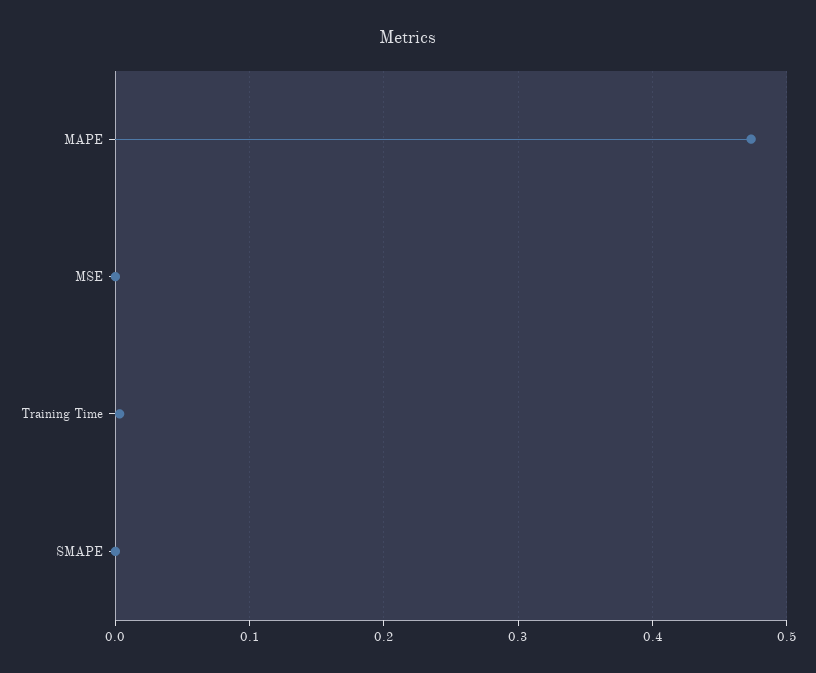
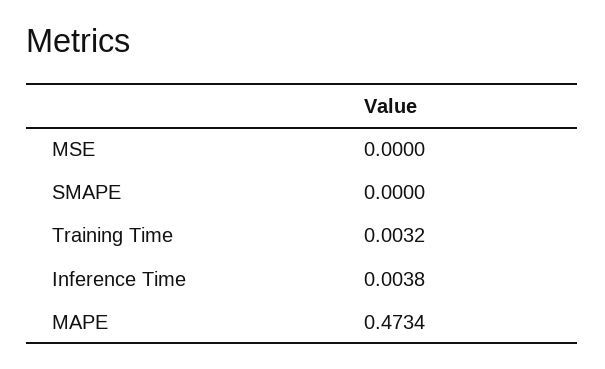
Inference Time: none -> 0.0038

